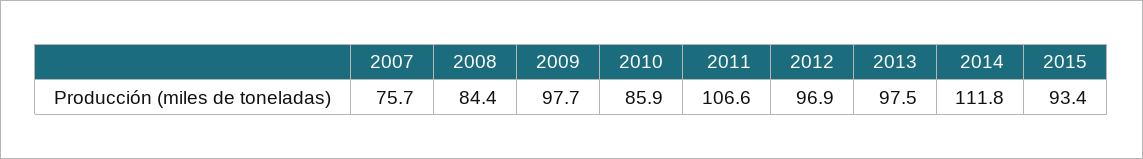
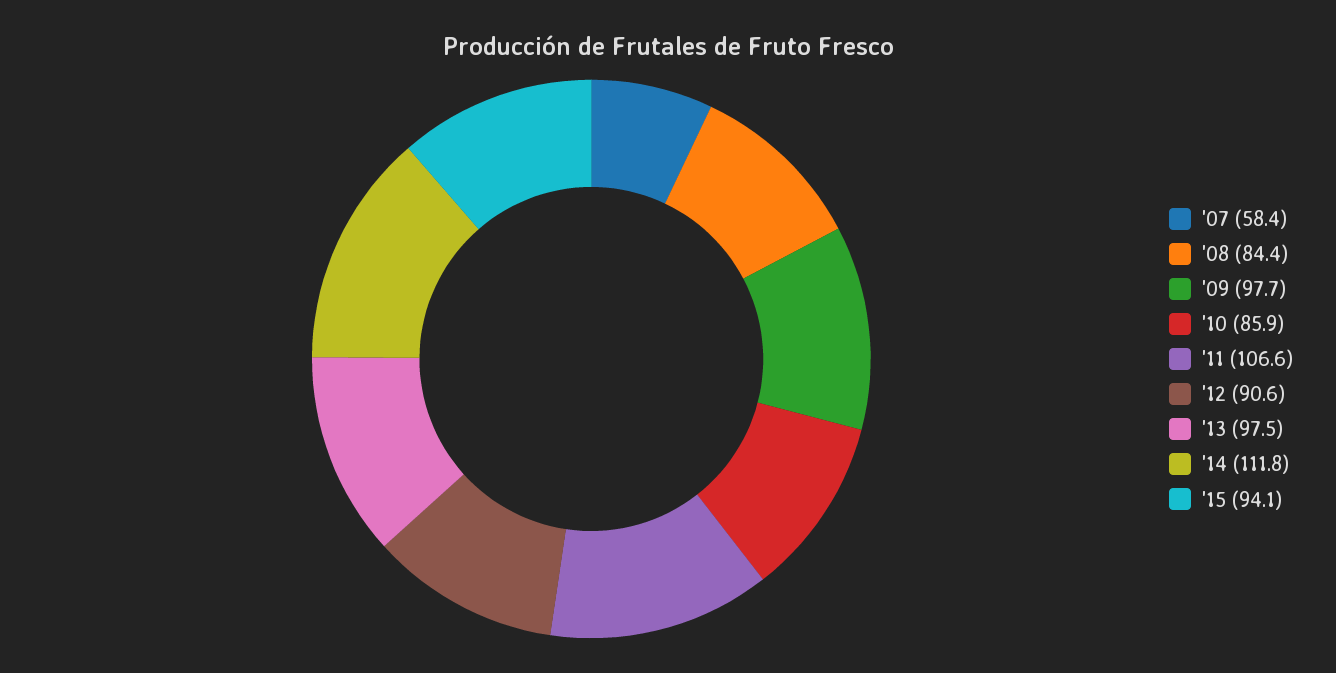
2007: 75.7 -> 58.4
2012: 96.9 -> 90.6
2015: 93.4 -> 94.1

